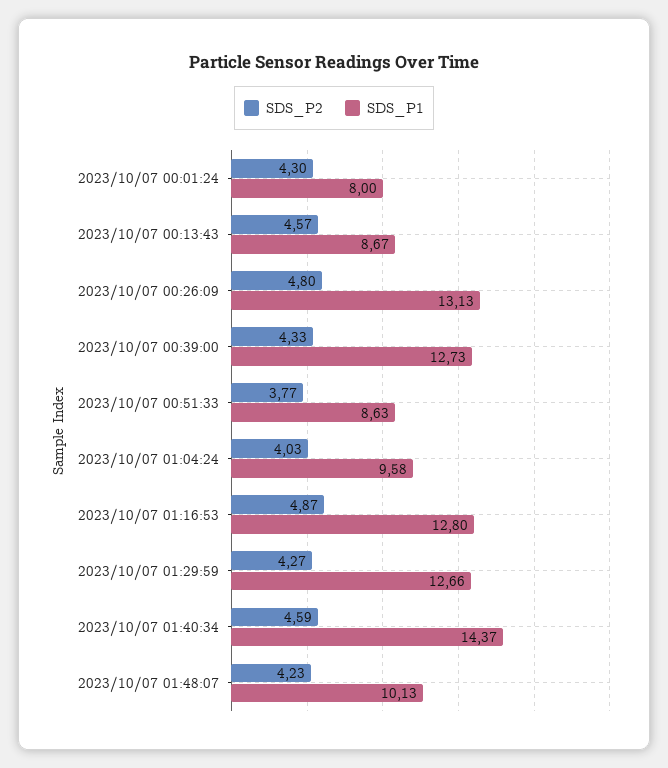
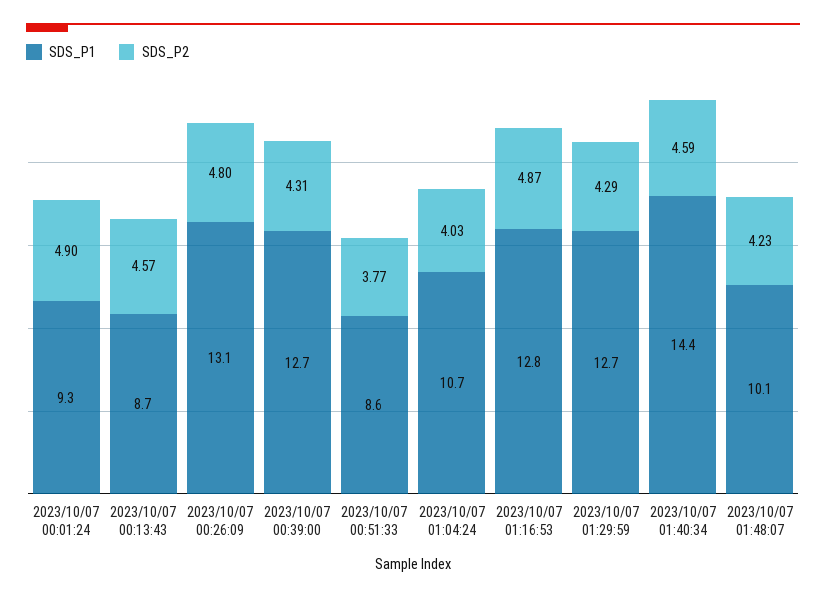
SDS_P2, 2023/10/07 00:01:24: 4.3 -> 4.9
SDS_P1, 2023/10/07 00:01:24: 8 -> 9.3
SDS_P2, 2023/10/07 00:39:00: 4.33 -> 4.31
SDS_P1, 2023/10/07 01:04:24: 9.58 -> 10.7
SDS_P2, 2023/10/07 01:29:59: 4.27 -> 4.29

